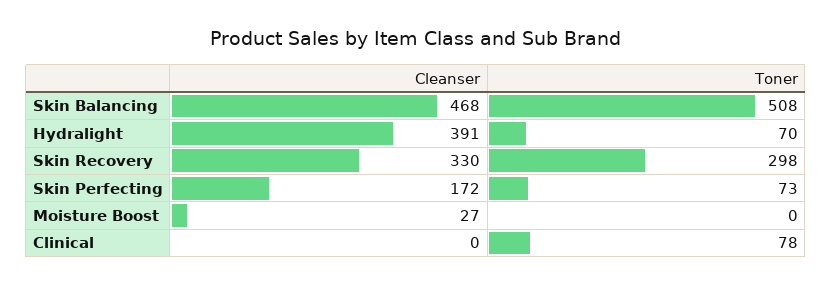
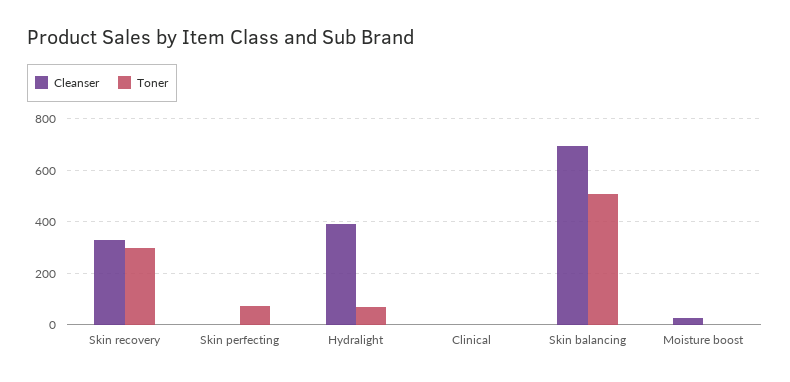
Cleanser, Skin Balancing: 468 -> 700
Cleanser, Skin Perfecting: 172 -> 0
Toner, Clinical: 78 -> 0

